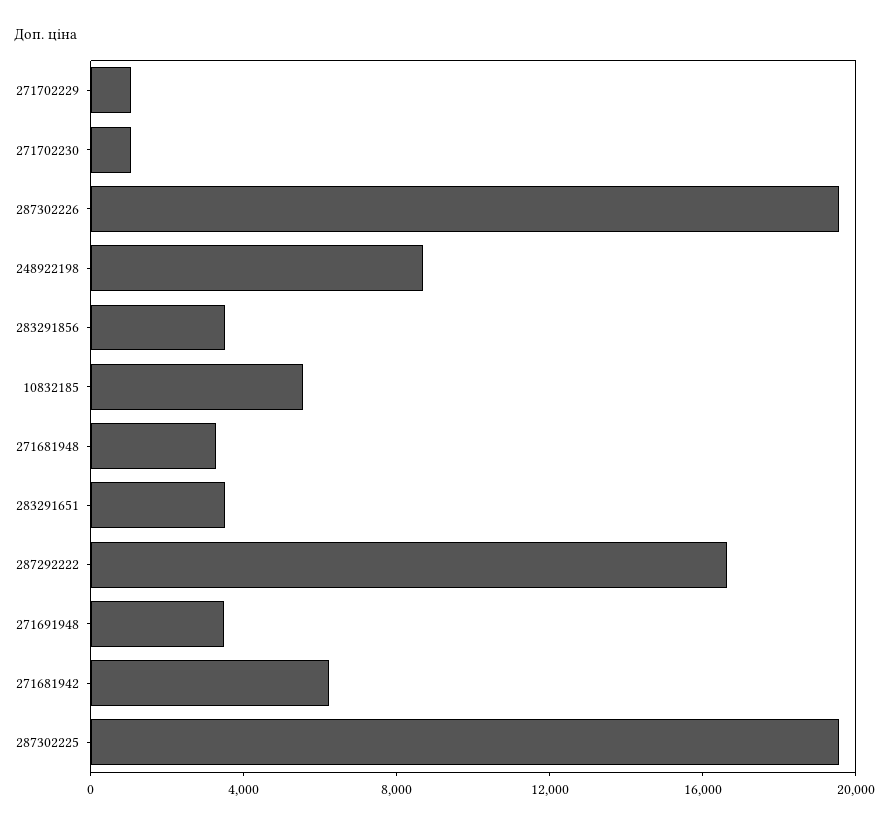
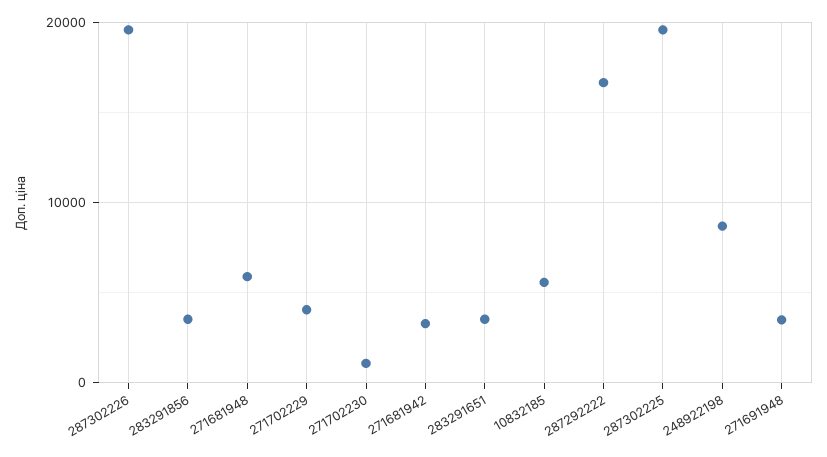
271702229: 1000 -> 4000
271681948: 3000 -> 6000
271681942: 6000 -> 3000

